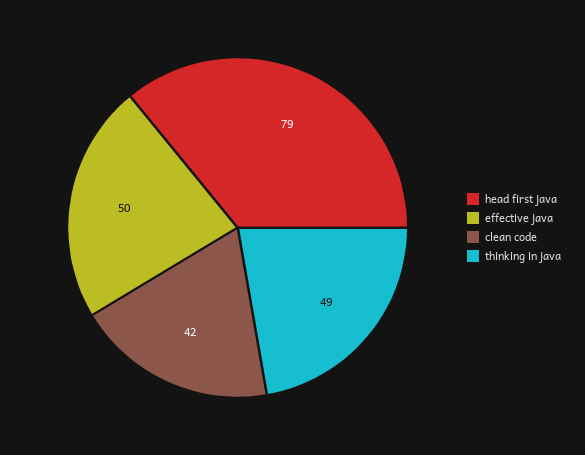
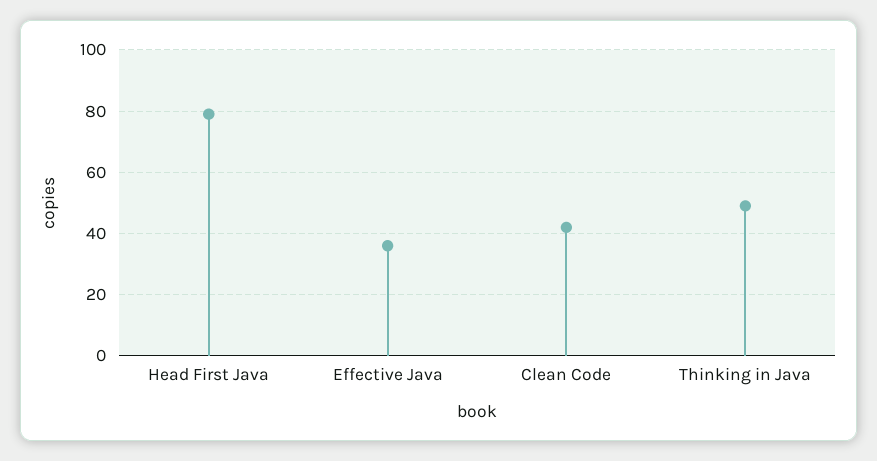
effective java: 50 -> 35

